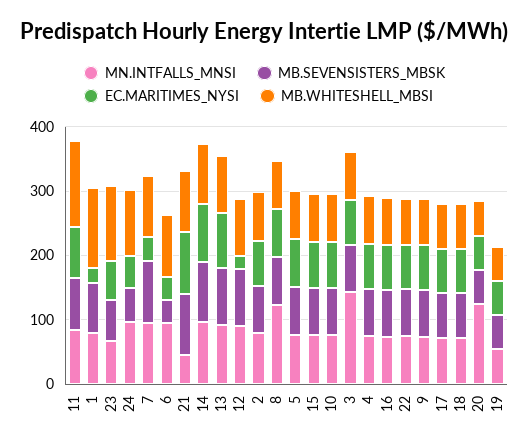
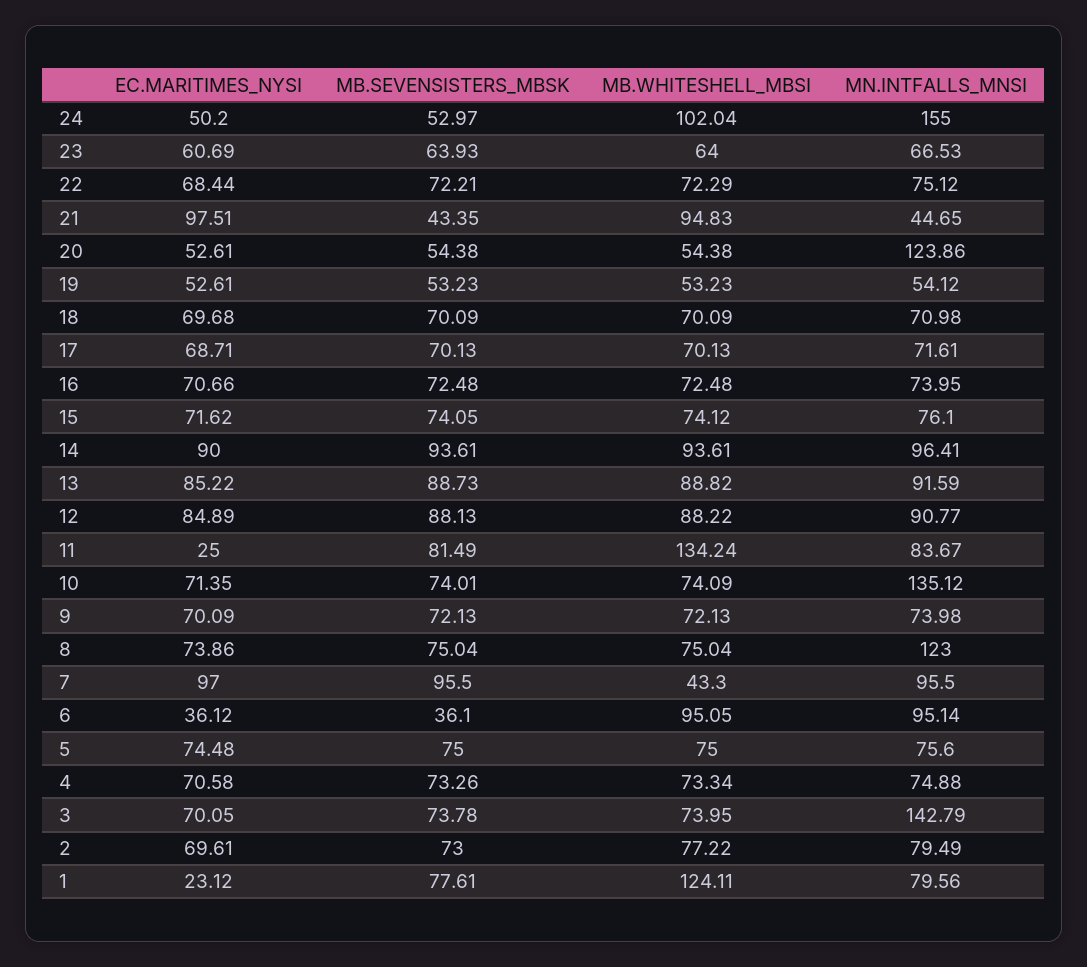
EC.MARITIMES_NYSI, 11: 80 -> 25
MB.WHITESHELL_MBSI, 23: 120 -> 64
MN.INTFALLS_MNSI, 24: 100 -> 155
EC.MARITIMES_NYSI, 7: 40 -> 97
MB.WHITESHELL_MBSI, 7: 100 -> 43.3
MB.SEVENSISTERS_MBSK, 21: 100 -> 43.35
EC.MARITIMES_NYSI, 12: 20 -> 84.89
MN.INTFALLS_MNSI, 10: 80 -> 135.12

